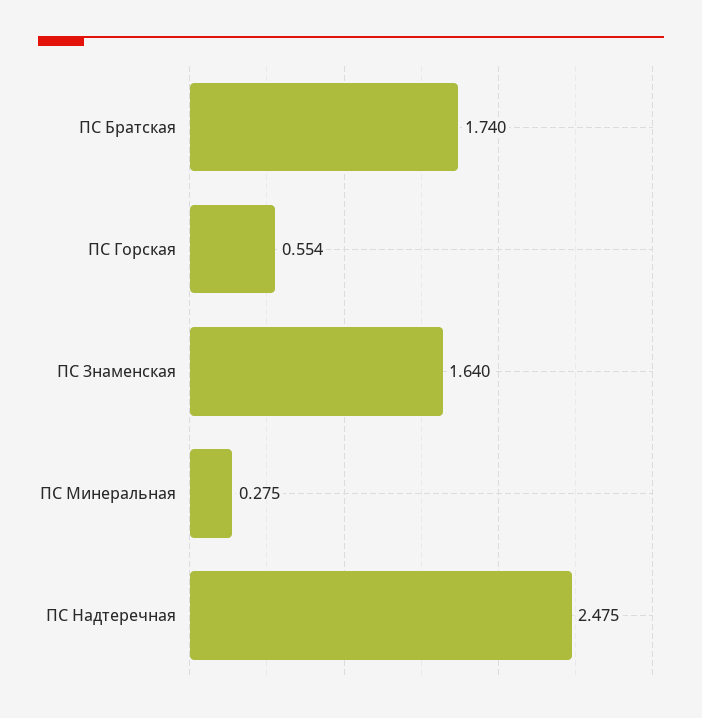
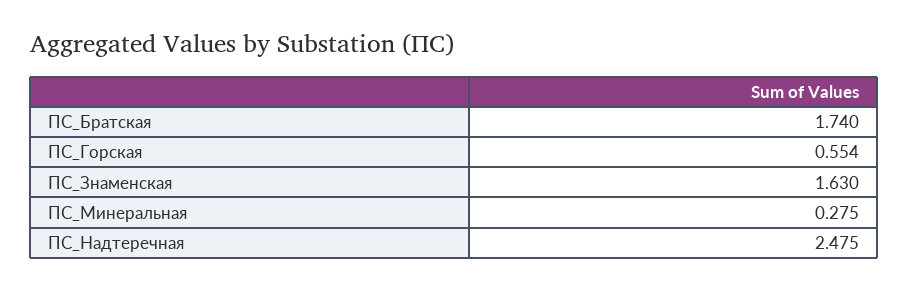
ПС Знаменская: 1.64 -> 1.63

